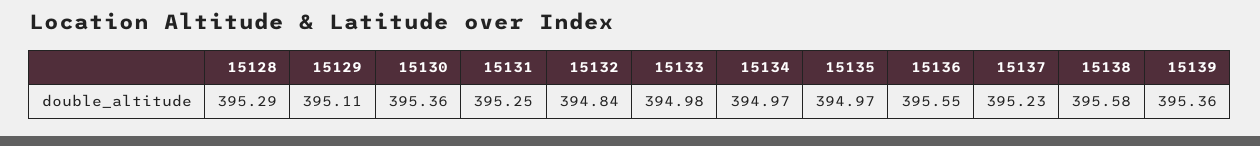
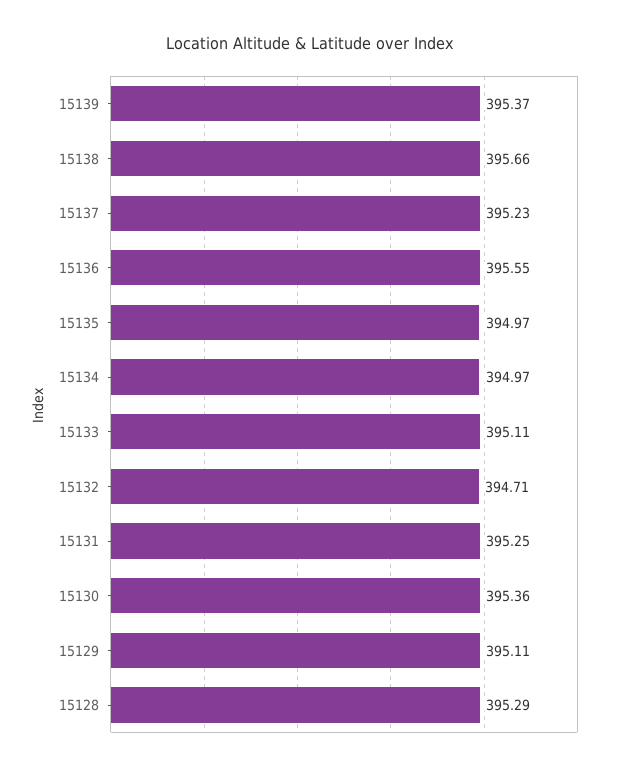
15132: 394.84 -> 394.71
15133: 394.98 -> 395.11
15138: 395.58 -> 395.66
15139: 395.36 -> 395.37

